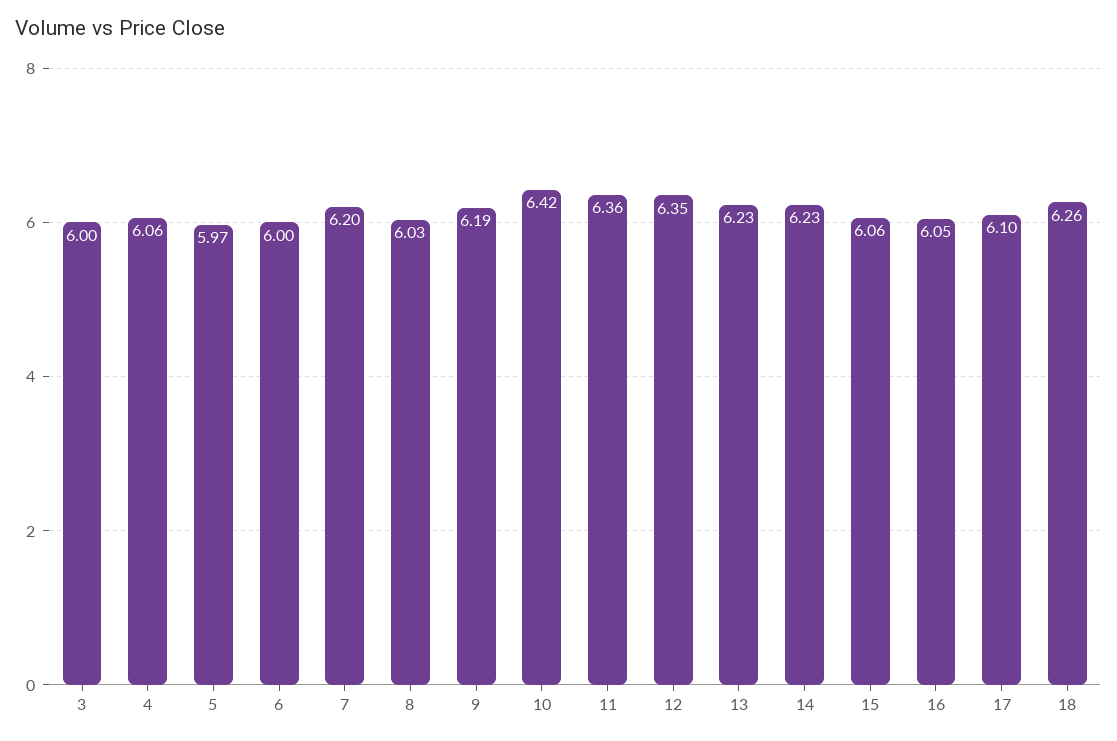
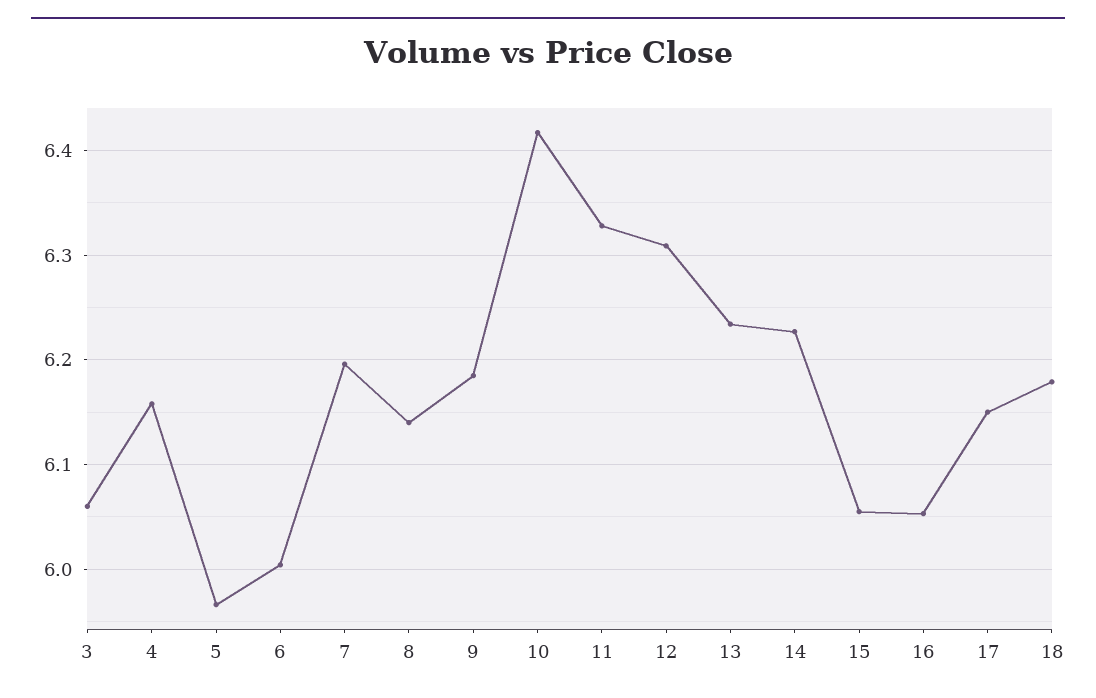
3: 6 -> 6.06
4: 6.06 -> 6.16
8: 6.03 -> 6.14
11: 6.36 -> 6.33
12: 6.35 -> 6.31
17: 6.1 -> 6.15
18: 6.26 -> 6.18

